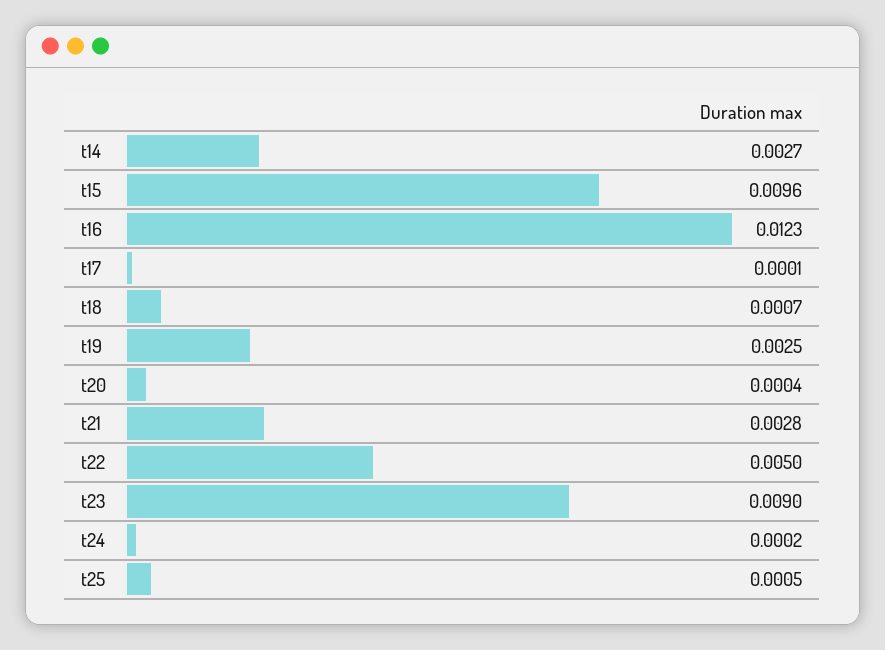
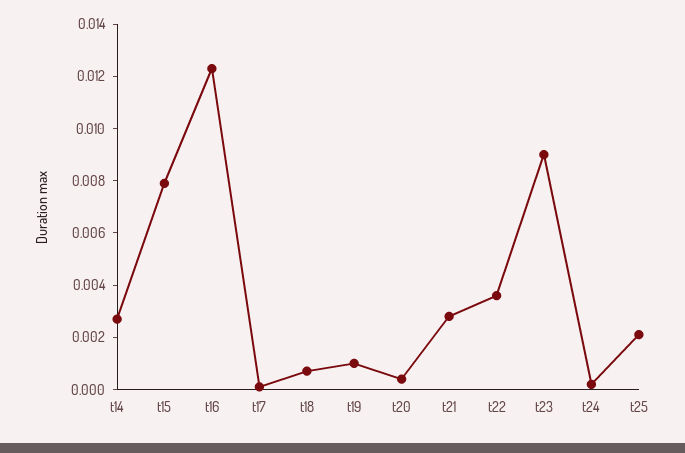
t15: 0.0096 -> 0.008
t19: 0.0025 -> 0.001
t22: 0.005 -> 0.0035
t25: 0.0005 -> 0.002

